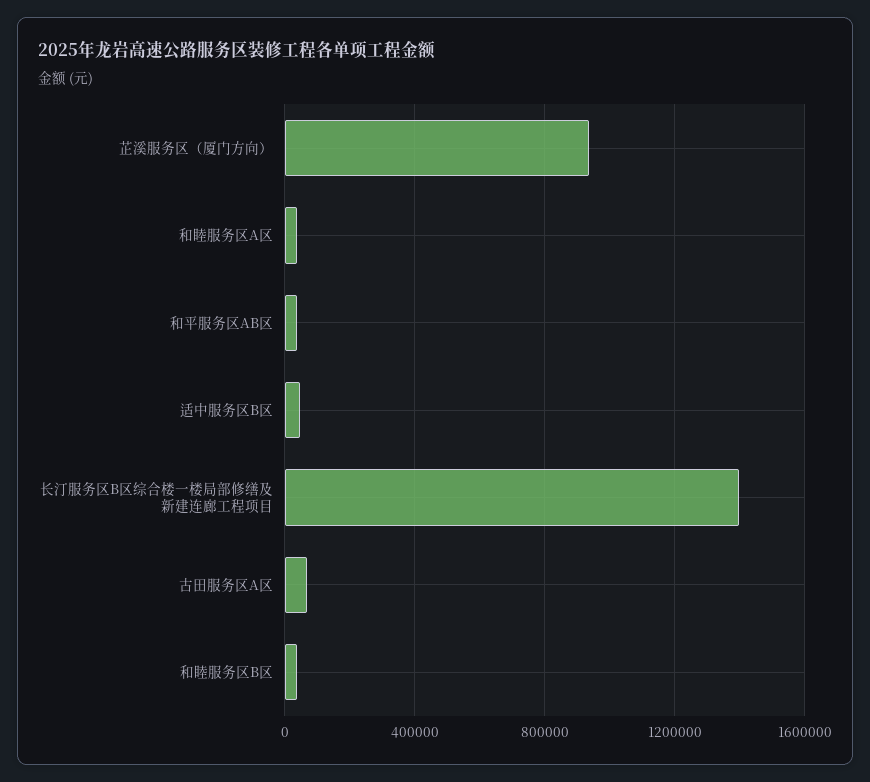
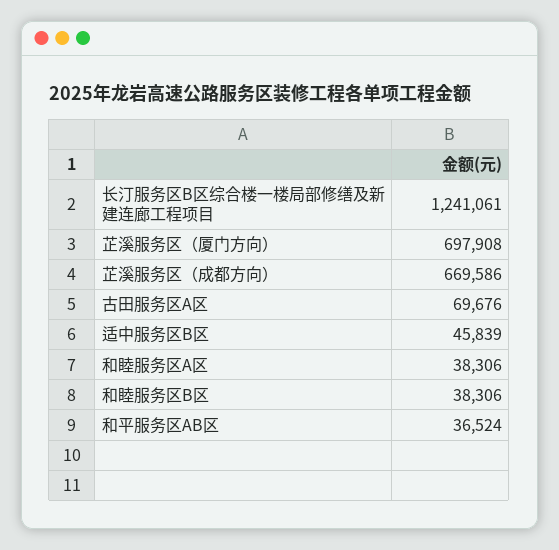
芷溪服务区（厦门方向）: 950000 -> 697908
长汀服务区B区综合楼一楼局部修缮及新建连廊工程项目: 1400000 -> 1241061
芷溪服务区（成都方向）: none -> 669586

